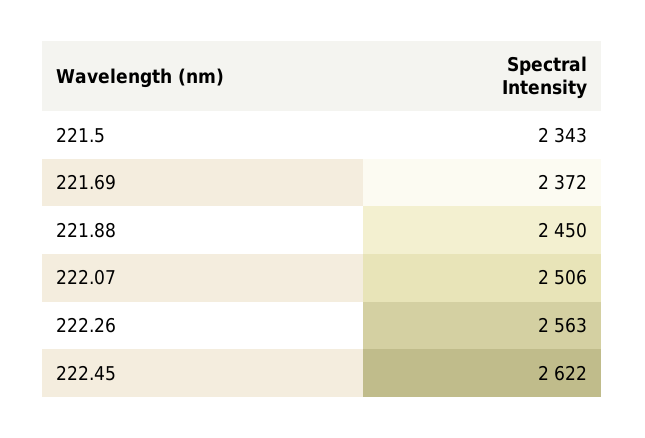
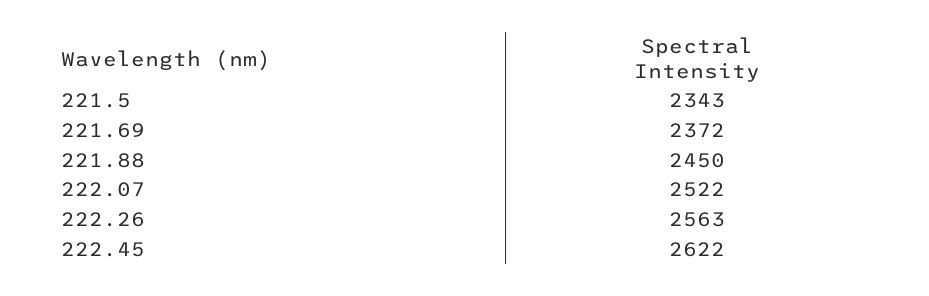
222.07: 2506 -> 2522

